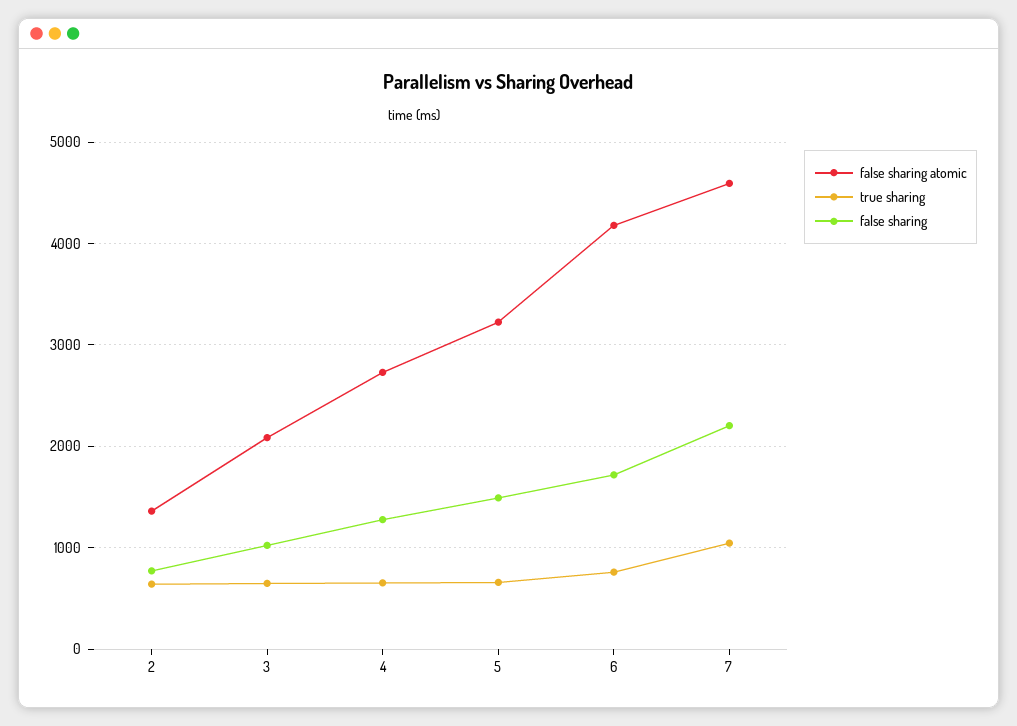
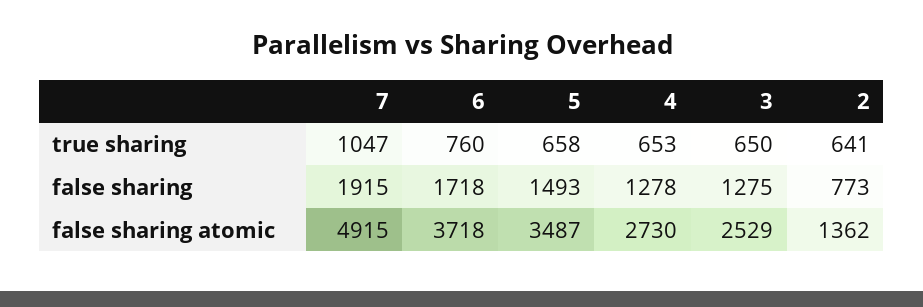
false sharing atomic, 3: 2100 -> 2529
false sharing, 3: 1000 -> 1275
false sharing atomic, 5: 3200 -> 3487
false sharing atomic, 6: 4200 -> 3718
false sharing atomic, 7: 4600 -> 4915
false sharing, 7: 2200 -> 1915

